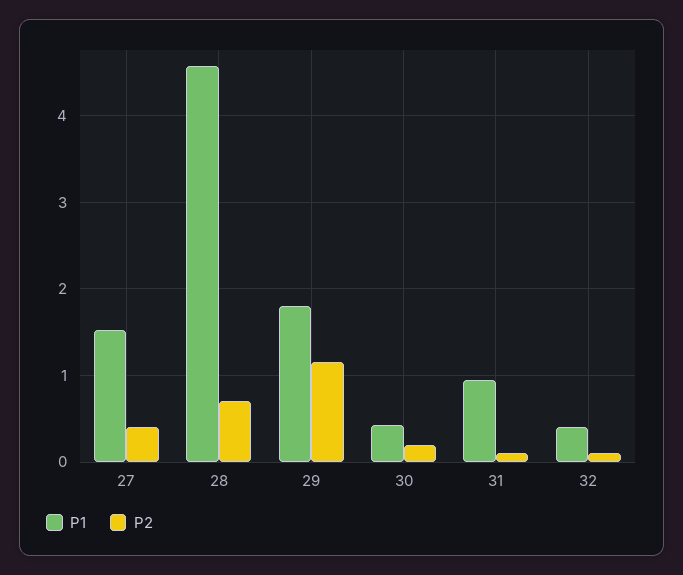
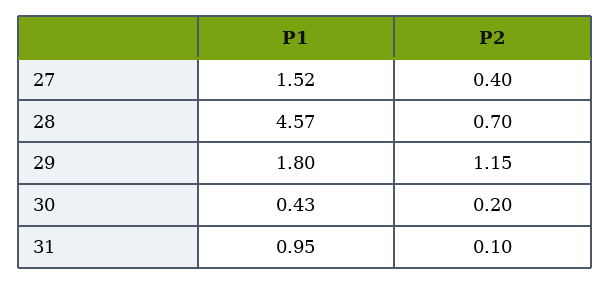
P1, 32: 0.4 -> none
P2, 32: 0.1 -> none

